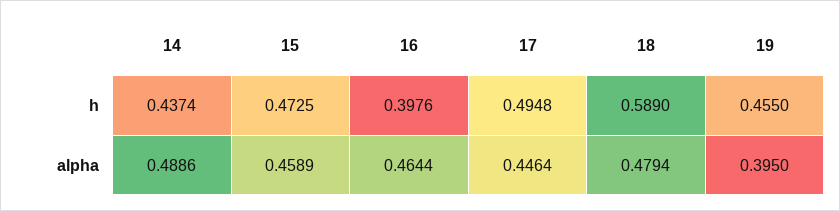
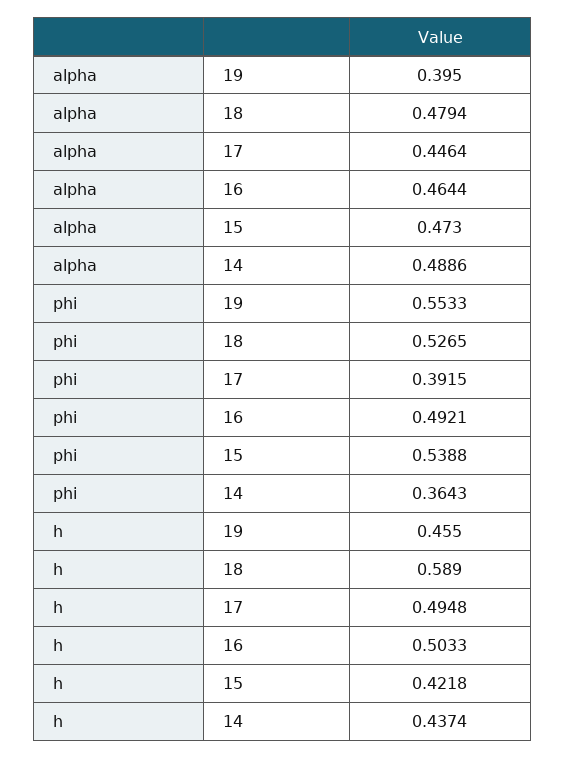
15, h: 0.4725 -> 0.4218
16, h: 0.3976 -> 0.5033
15, alpha: 0.4589 -> 0.473
19, phi: none -> 0.5533
18, phi: none -> 0.5265
17, phi: none -> 0.3915
16, phi: none -> 0.4921
15, phi: none -> 0.5388
14, phi: none -> 0.3643

